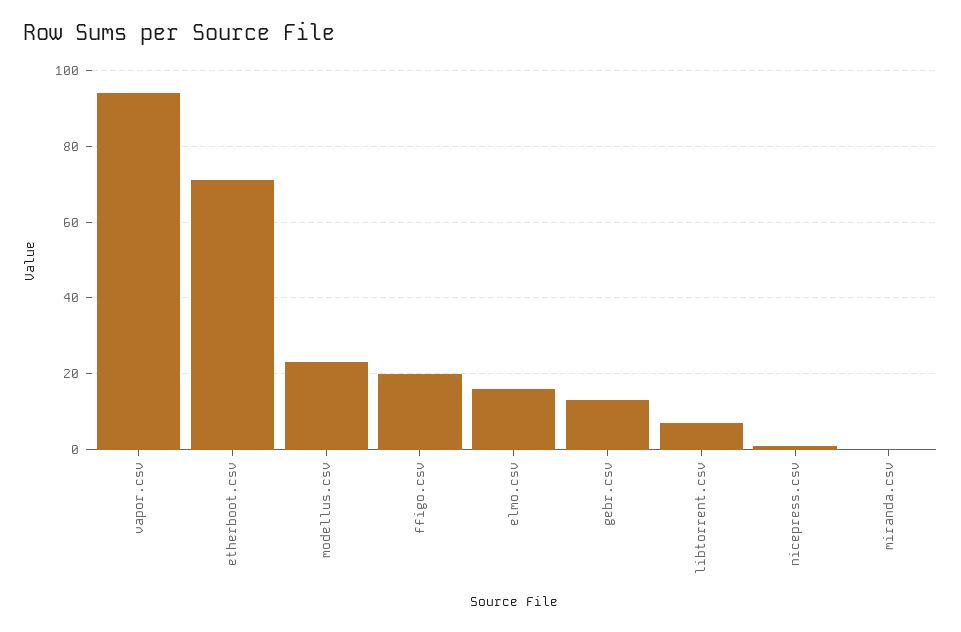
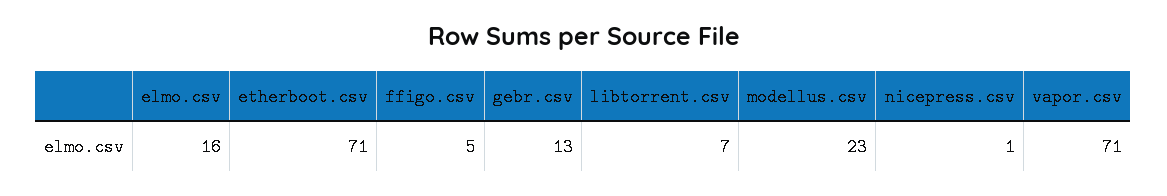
vapor.csv: 95 -> 71
ffigo.csv: 20 -> 5
miranda.csv: 0 -> none

